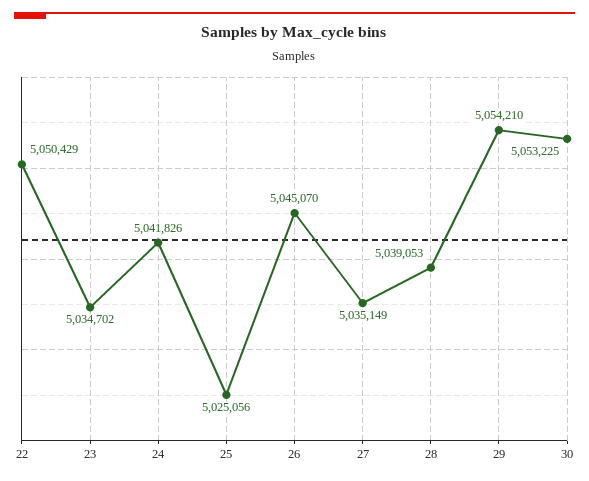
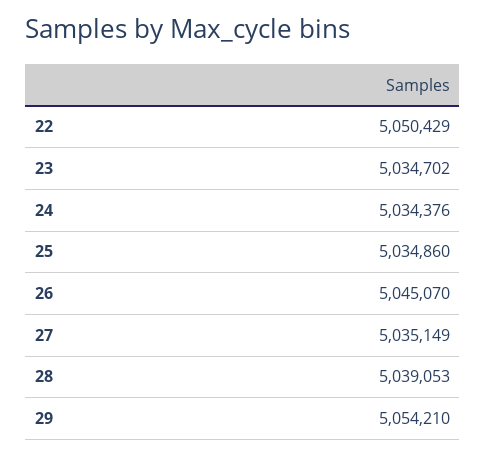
24: 5041826 -> 5034376
25: 5025056 -> 5034860
30: 5053225 -> none

